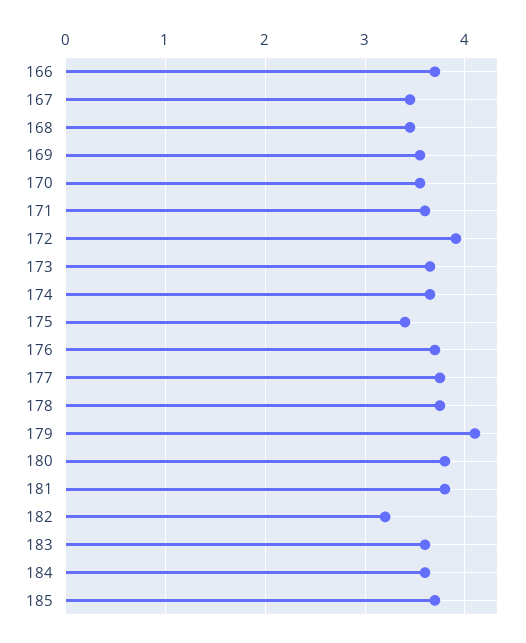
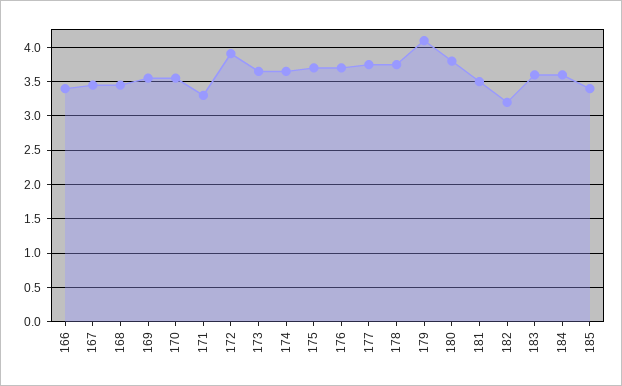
166: 3.7 -> 3.4
171: 3.6 -> 3.3
175: 3.4 -> 3.7
181: 3.8 -> 3.5
185: 3.7 -> 3.4

